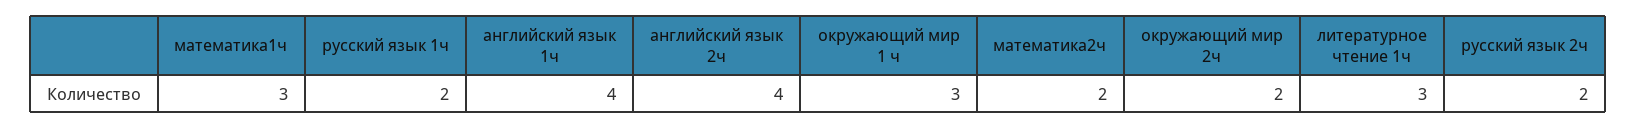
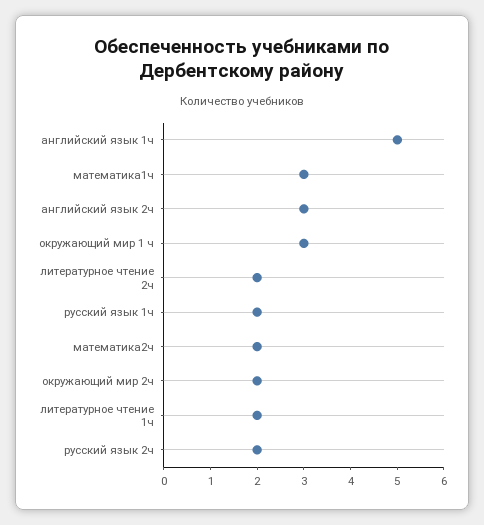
английский язык 1ч: 4 -> 5
английский язык 2ч: 4 -> 3
литературное чтение 1ч: 3 -> 2
литературное чтение 2ч: none -> 2

